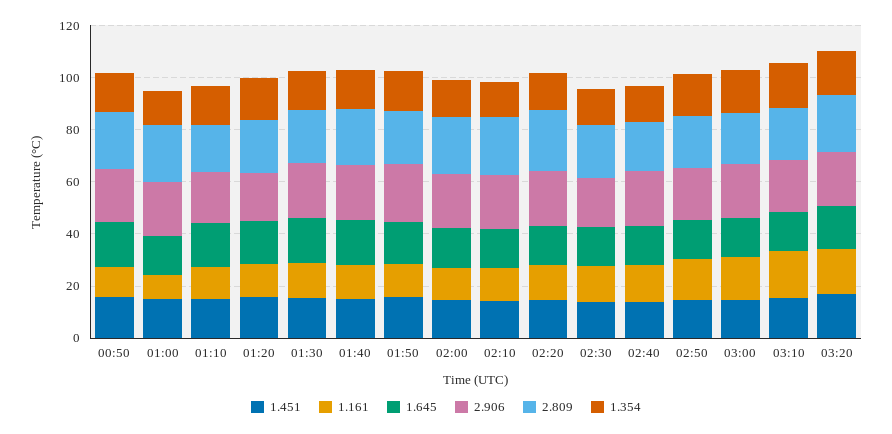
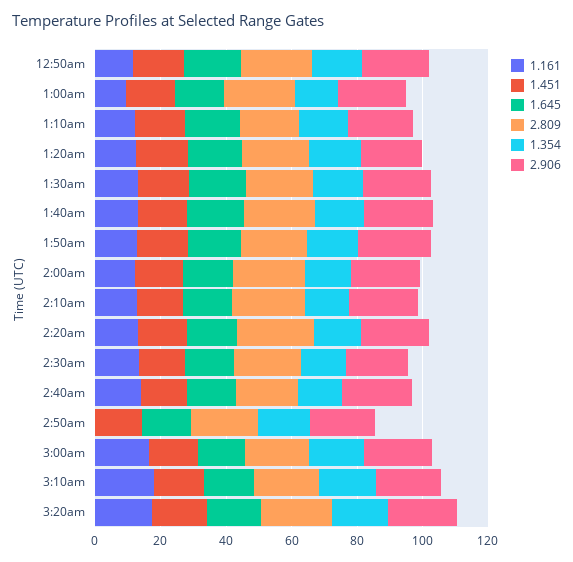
1.161, 02:50: 15 -> 0

